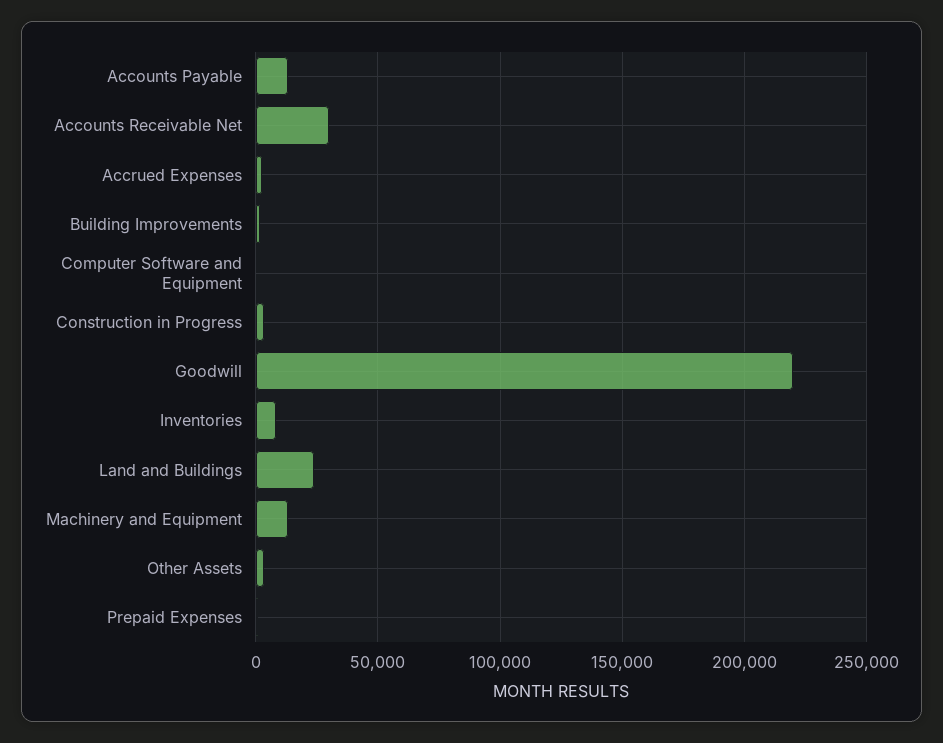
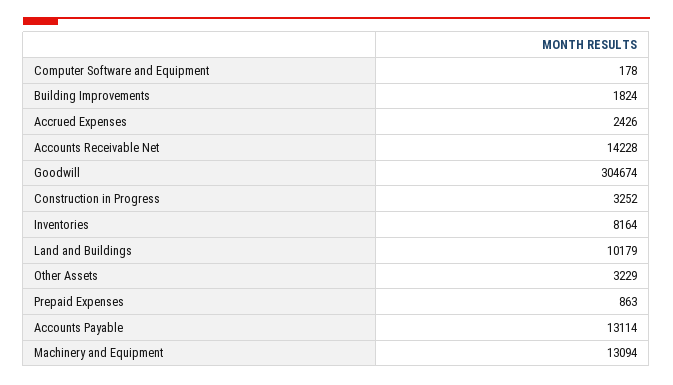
Accounts Receivable Net: 30000 -> 14228
Goodwill: 220000 -> 304674
Land and Buildings: 25000 -> 10179

